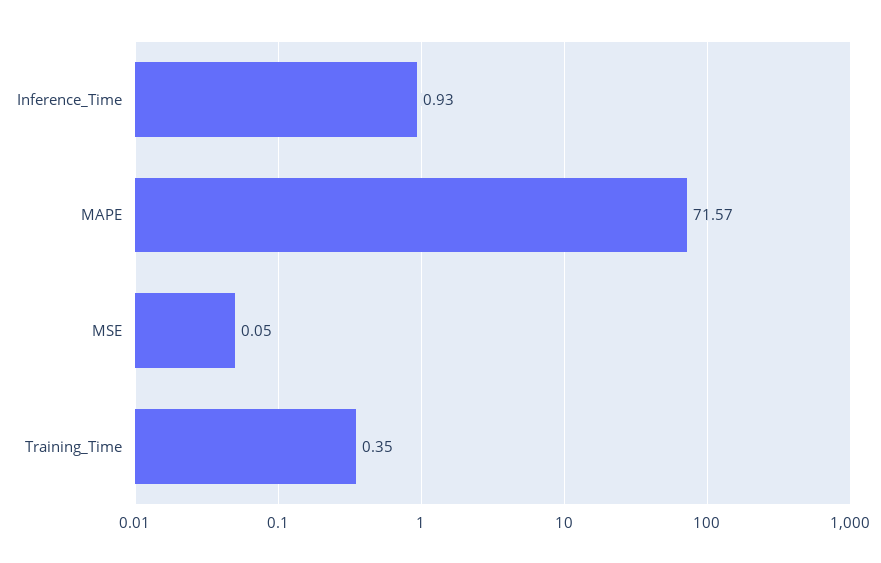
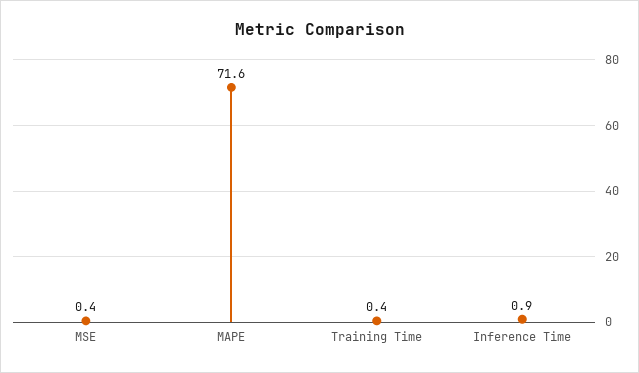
MSE: 0.05 -> 0.4

